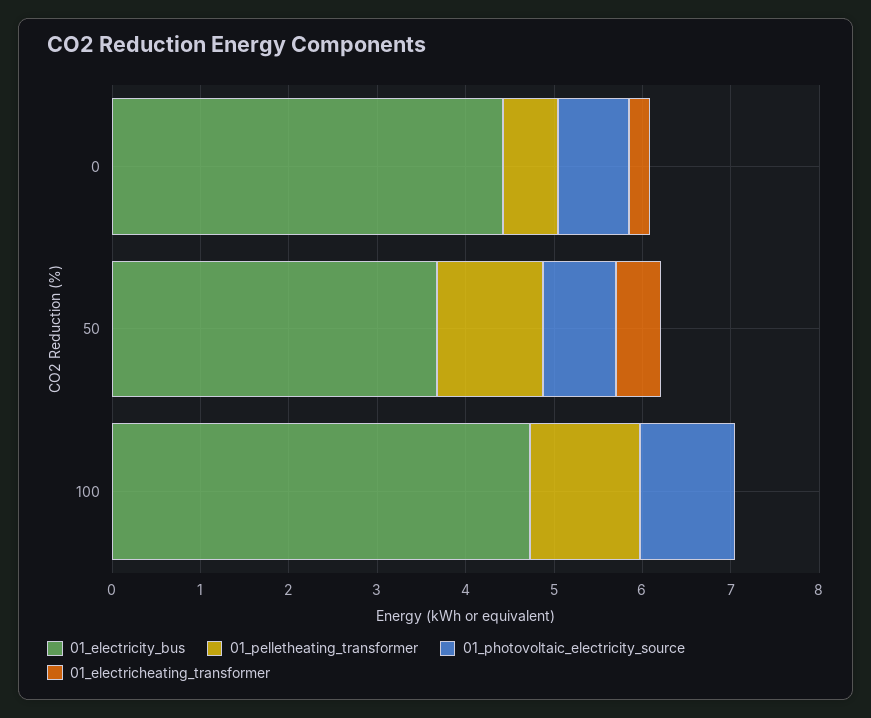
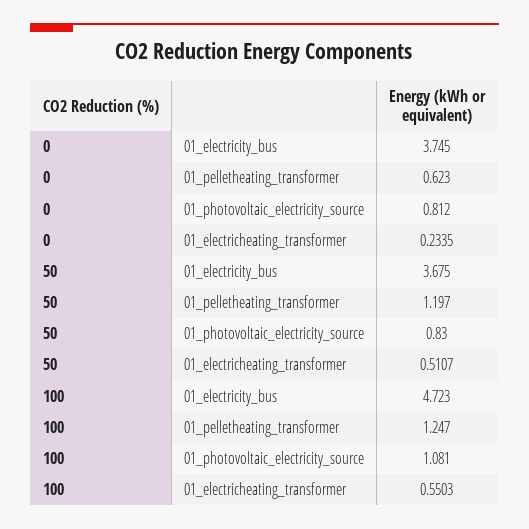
01_electricity_bus, 0: 4.4 -> 3.745
01_electricheating_transformer, 100: 0 -> 0.5503

